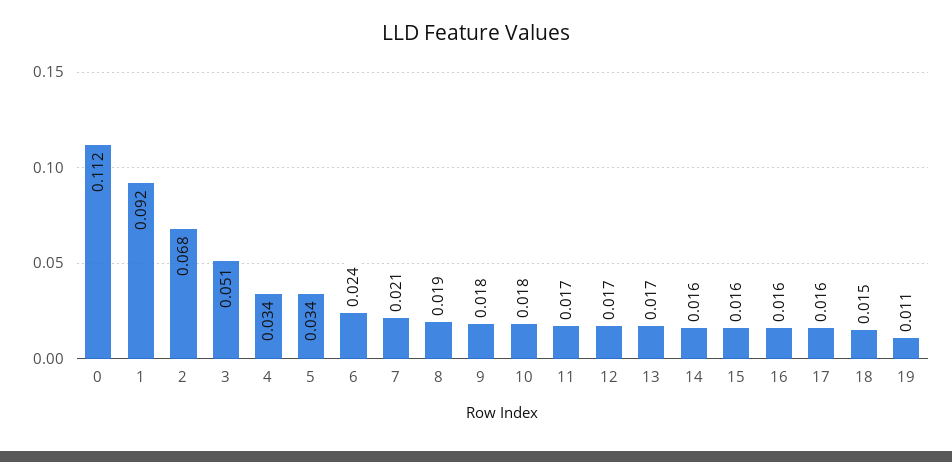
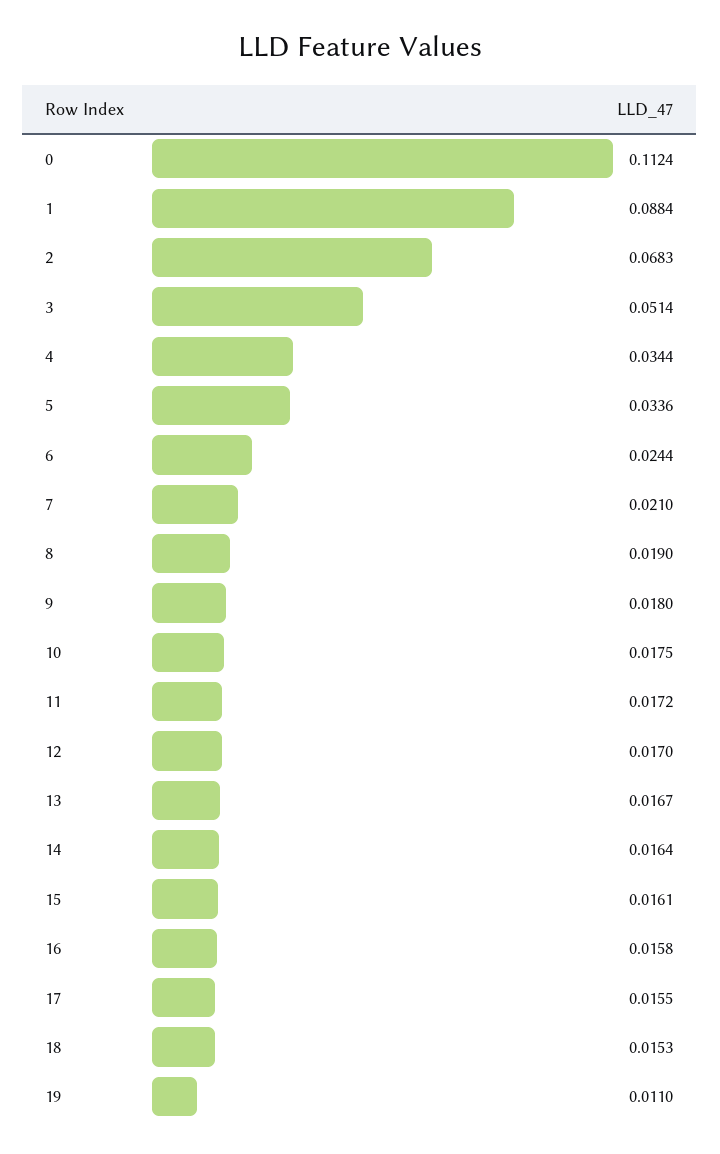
1: 0.092 -> 0.0884

